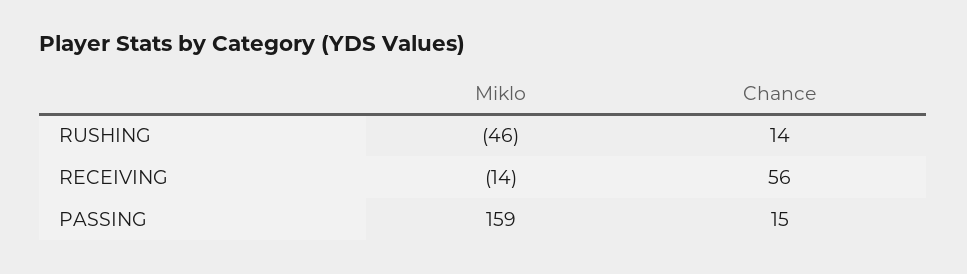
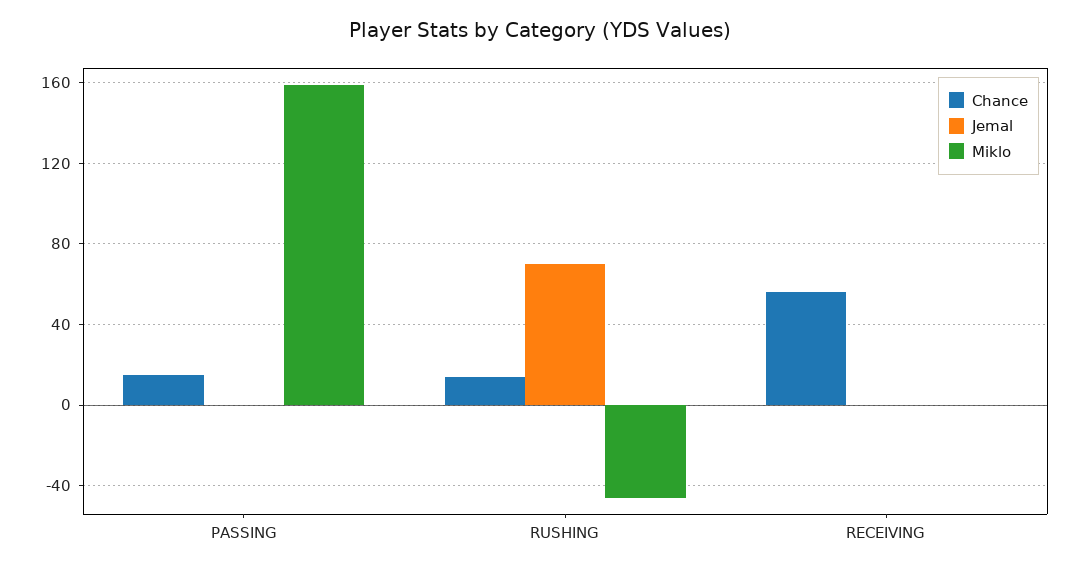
Miklo, RECEIVING: -14 -> 0
Jemal, PASSING: none -> 0
Jemal, RUSHING: none -> 70
Jemal, RECEIVING: none -> 0

